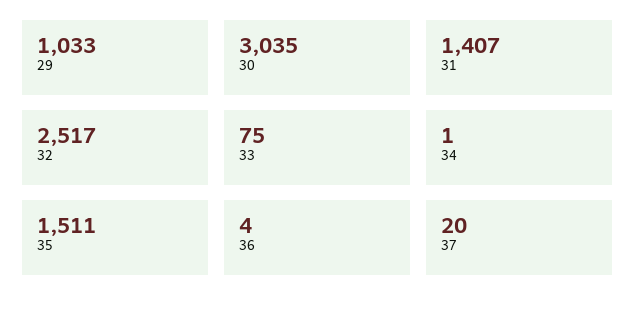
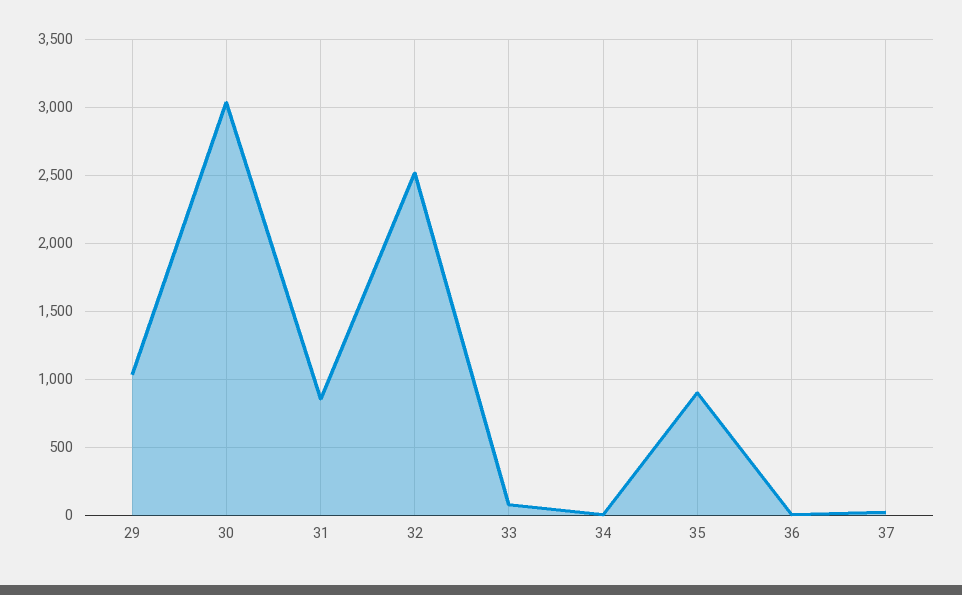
31: 1407 -> 850
35: 1511 -> 900

